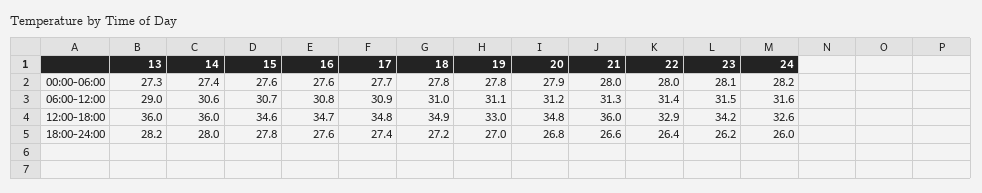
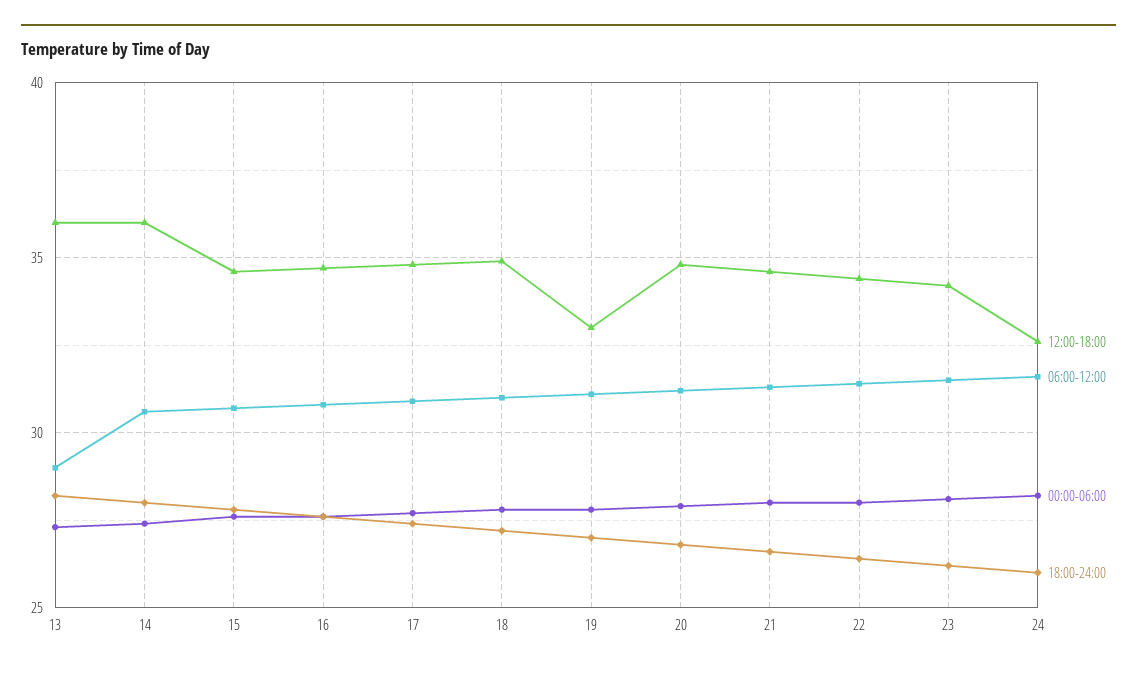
12:00-18:00, 21: 36 -> 34.5
12:00-18:00, 22: 32.9 -> 34.5

